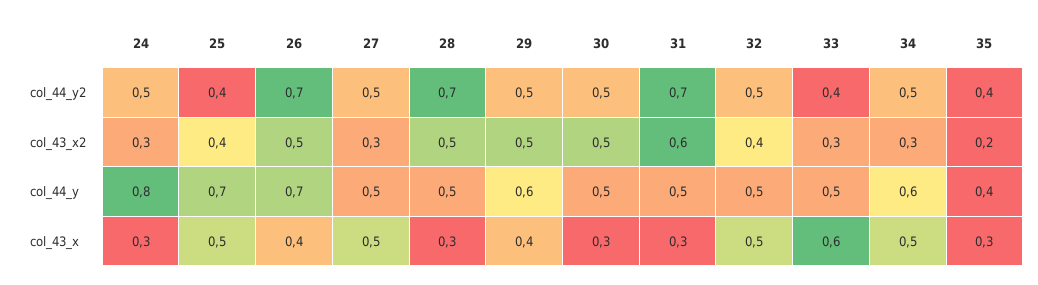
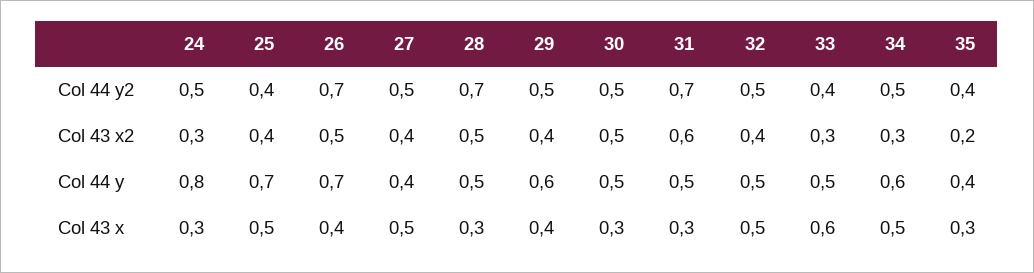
27, col_43_x2: 0.3 -> 0.4
29, col_43_x2: 0.5 -> 0.4
27, col_44_y: 0.5 -> 0.4

